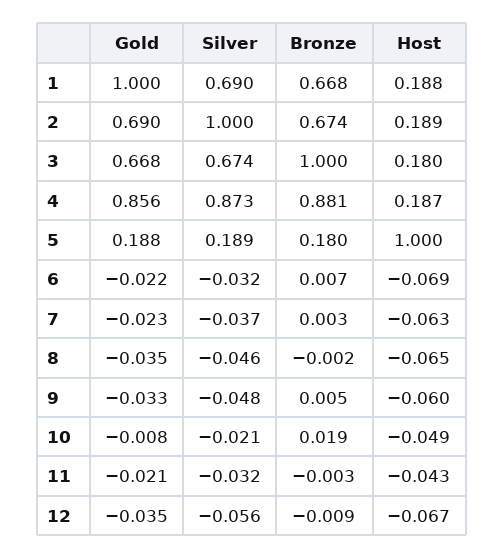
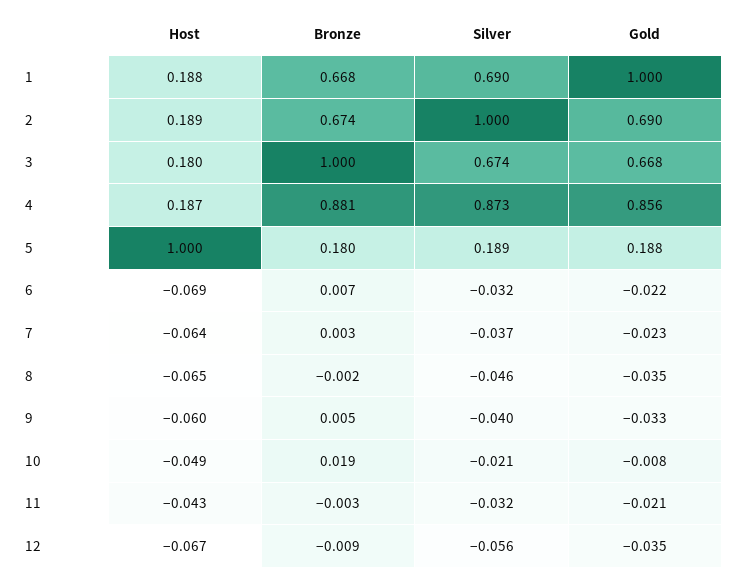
Host, 7: -0.063 -> -0.064
Silver, 9: -0.048 -> -0.04

